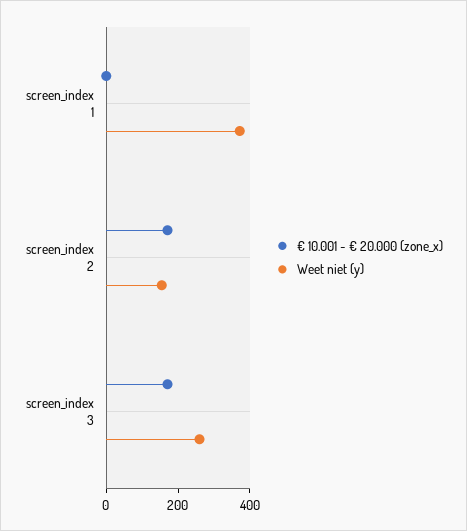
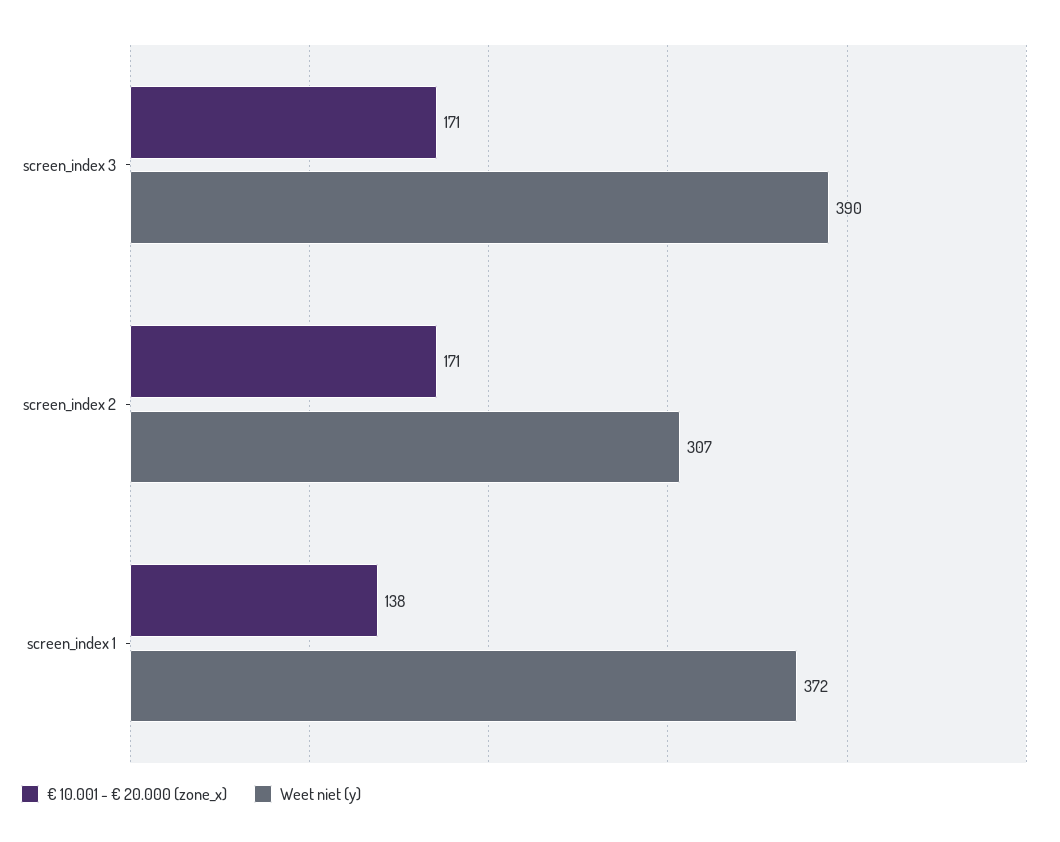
€ 10.001 - € 20.000 (zone_x), screen_index 1: 0 -> 138
Weet niet (y), screen_index 2: 150 -> 307
Weet niet (y), screen_index 3: 250 -> 390

